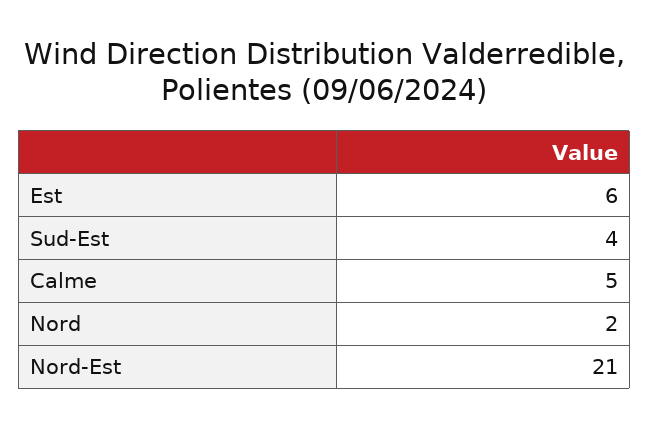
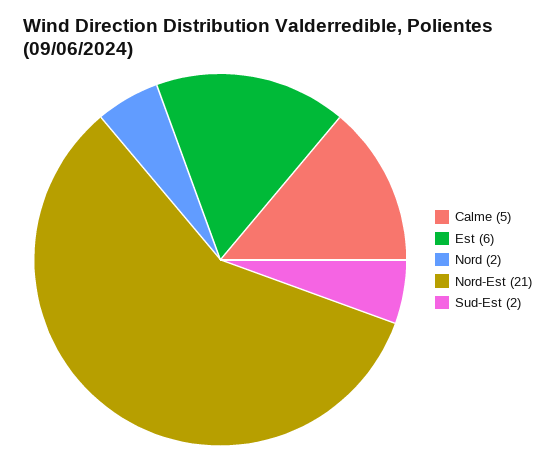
Sud-Est: 4 -> 2

